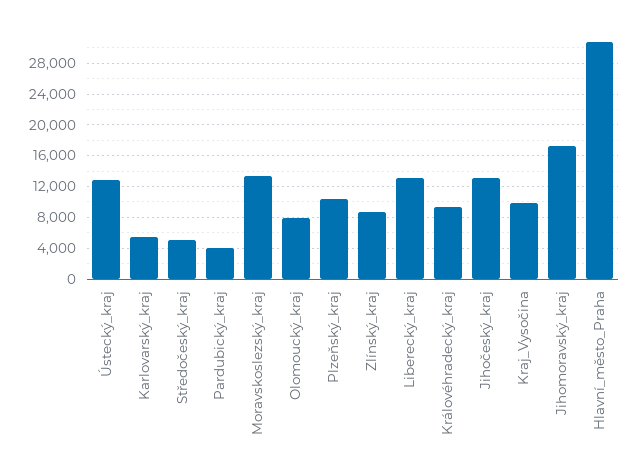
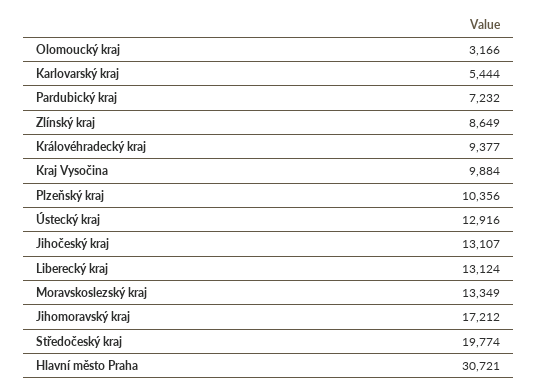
Středočeský_kraj: 5000 -> 19774
Pardubický_kraj: 4000 -> 7232
Olomoucký_kraj: 8000 -> 3166

